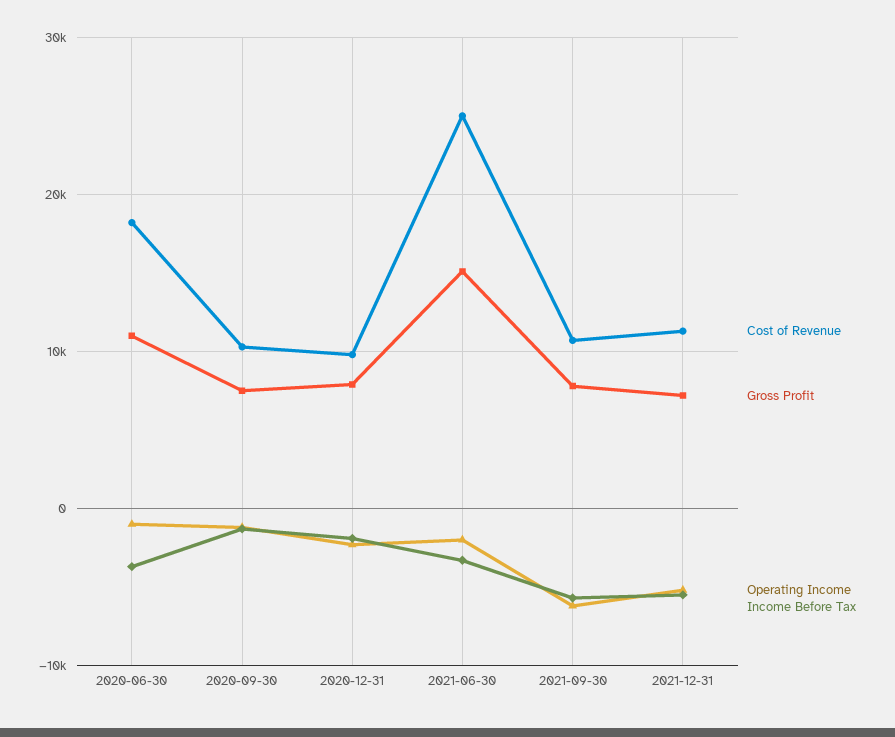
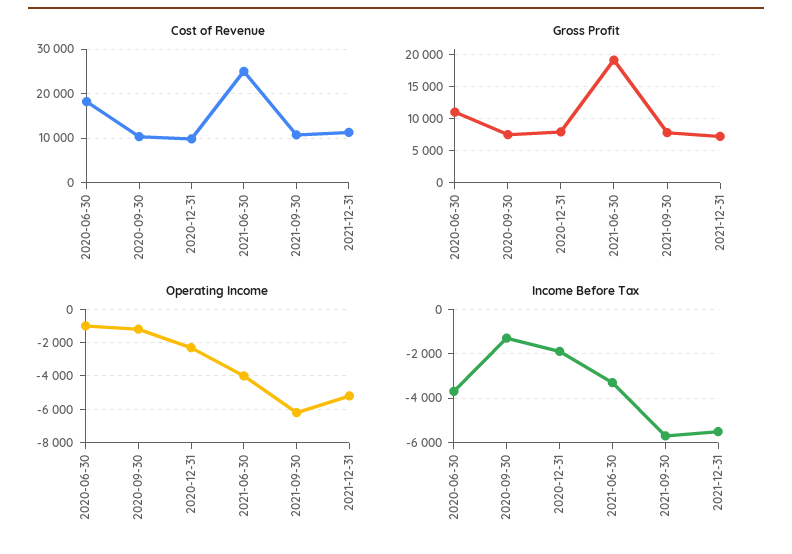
Gross Profit, 2021-06-30: 15000 -> 19000
Operating Income, 2021-06-30: -2000 -> -4000

